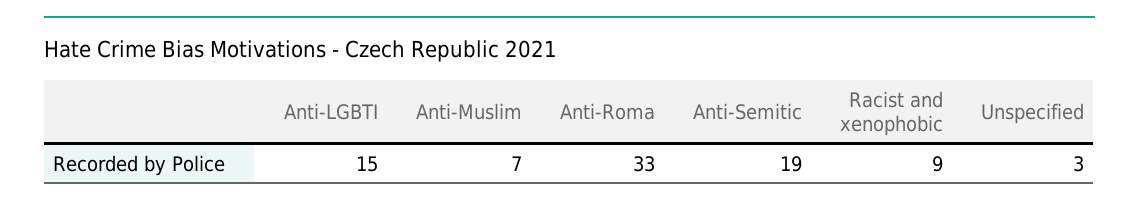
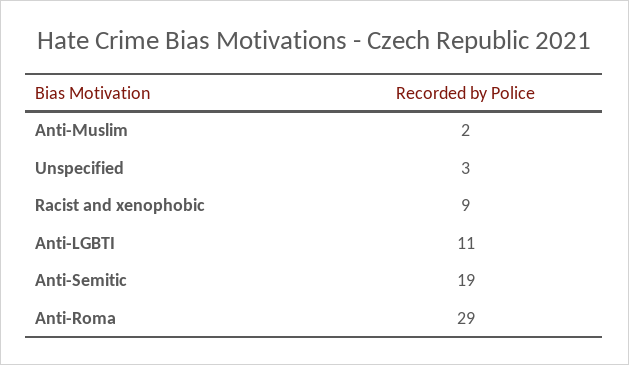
Anti-LGBTI: 15 -> 11
Anti-Muslim: 7 -> 2
Anti-Roma: 33 -> 29

